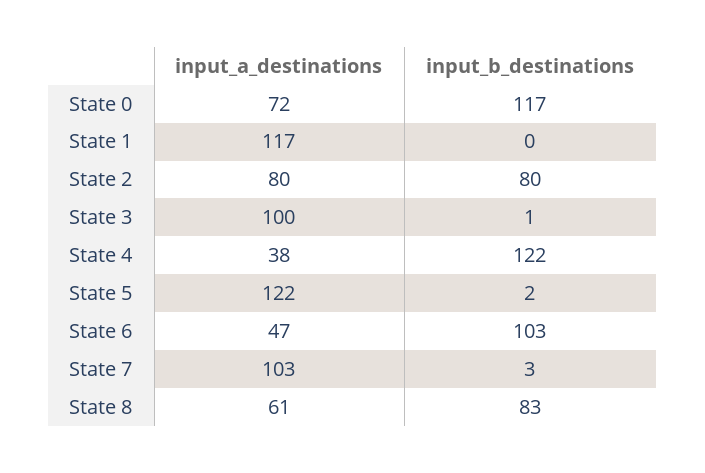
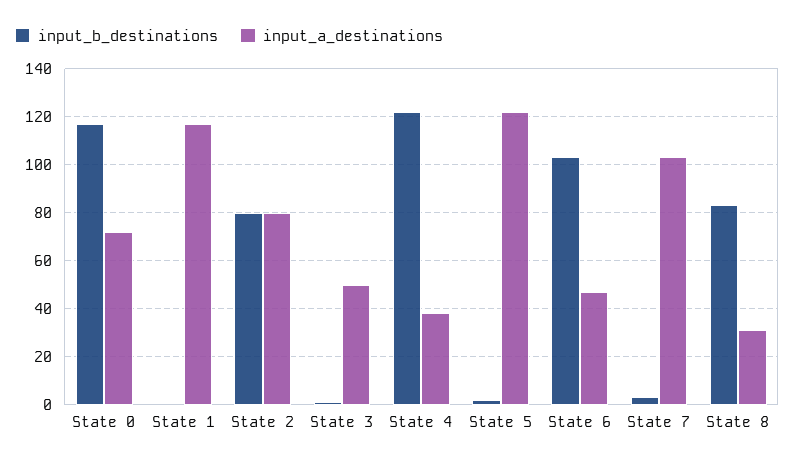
input_a_destinations, State 3: 100 -> 50
input_a_destinations, State 8: 61 -> 30

